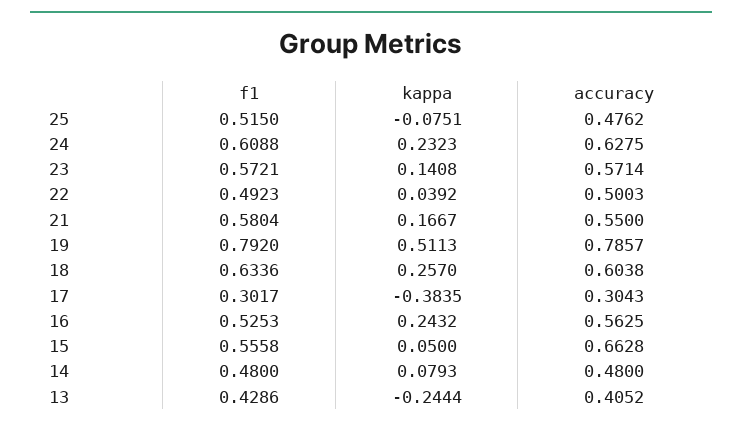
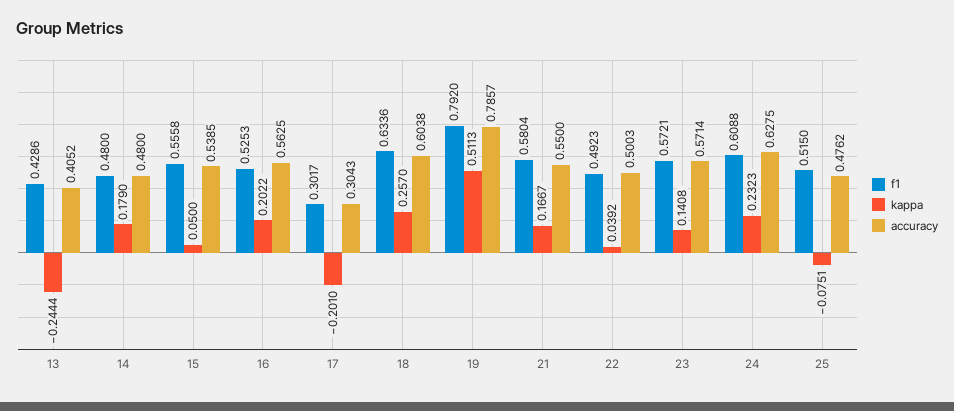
kappa, 17: -0.3835 -> -0.201
kappa, 16: 0.2432 -> 0.2022
accuracy, 15: 0.6628 -> 0.5385
kappa, 14: 0.0793 -> 0.179

